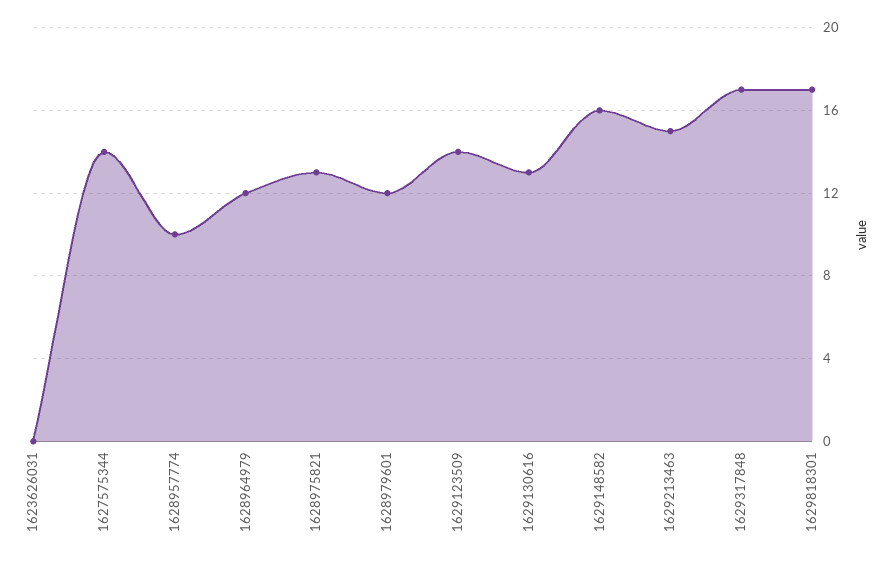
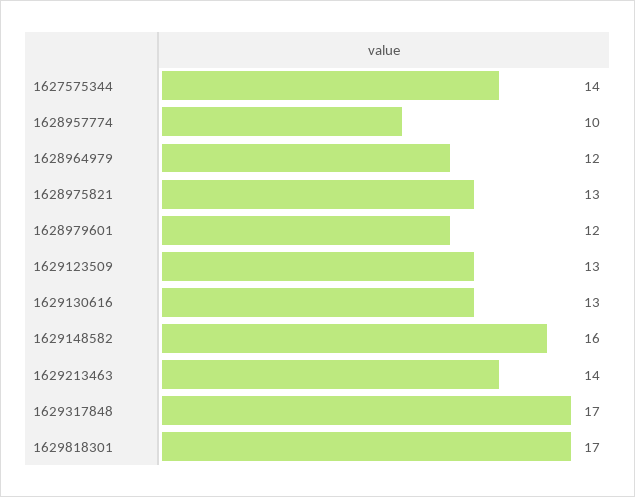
1623626031: 0 -> none
1629123509: 14 -> 13
1629213463: 15 -> 14

